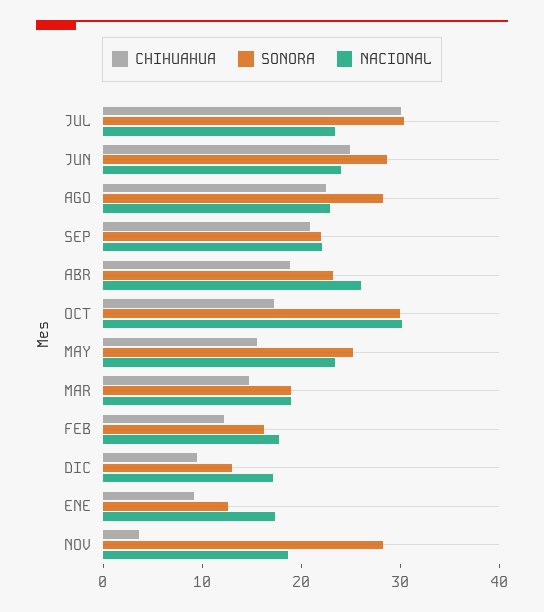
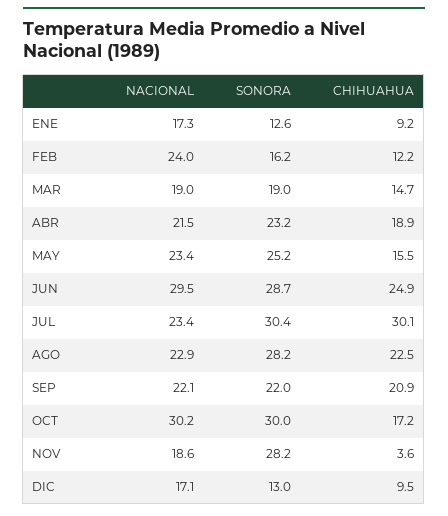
NACIONAL, JUN: 24 -> 29.5
NACIONAL, ABR: 26 -> 21.5
NACIONAL, FEB: 18 -> 24

